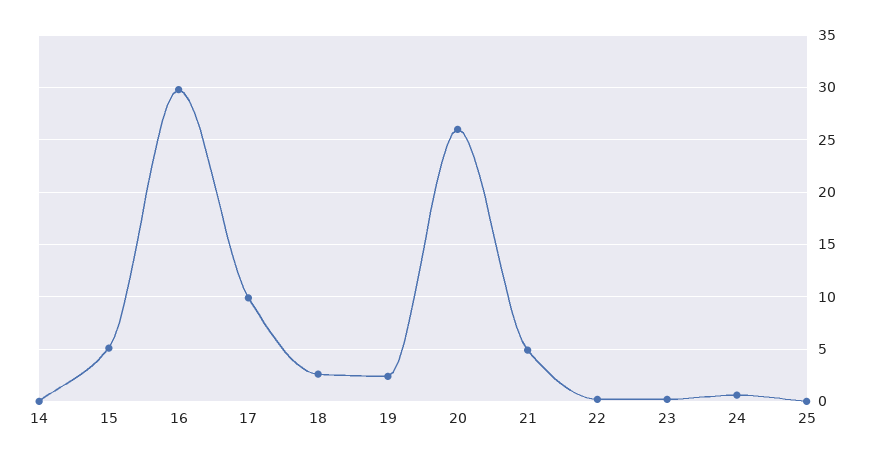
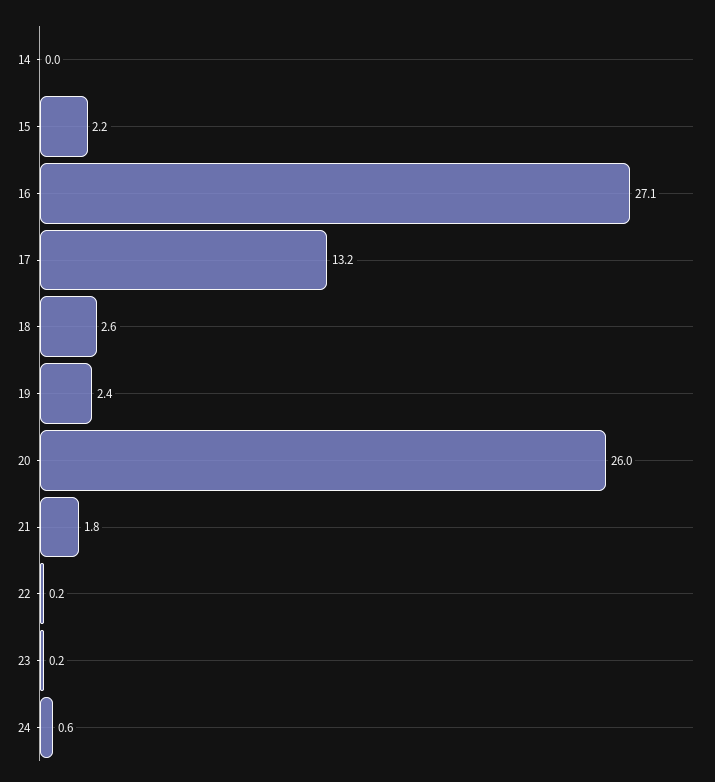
15: 5 -> 2.2
16: 30 -> 27.1
17: 10 -> 13.2
21: 5 -> 1.8
25: 0 -> none

